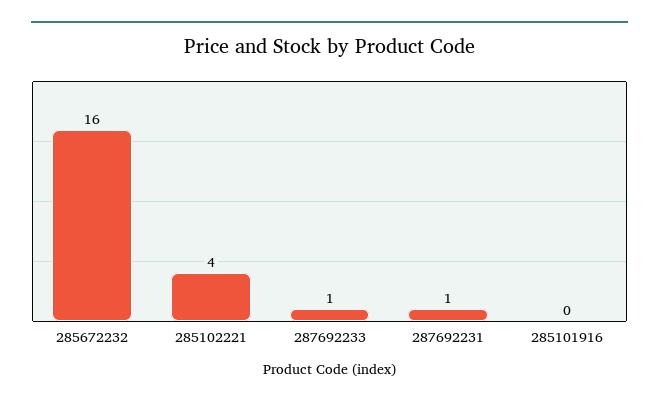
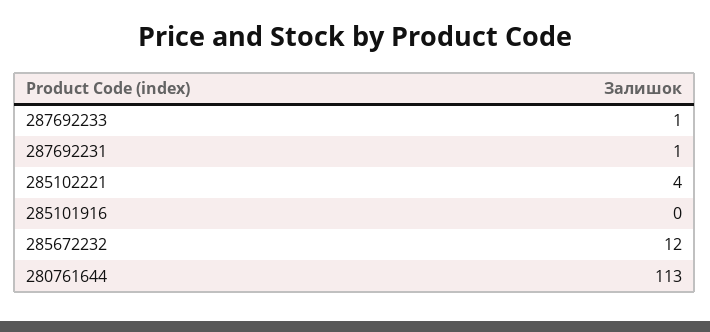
285672232: 16 -> 12
280761644: none -> 113

